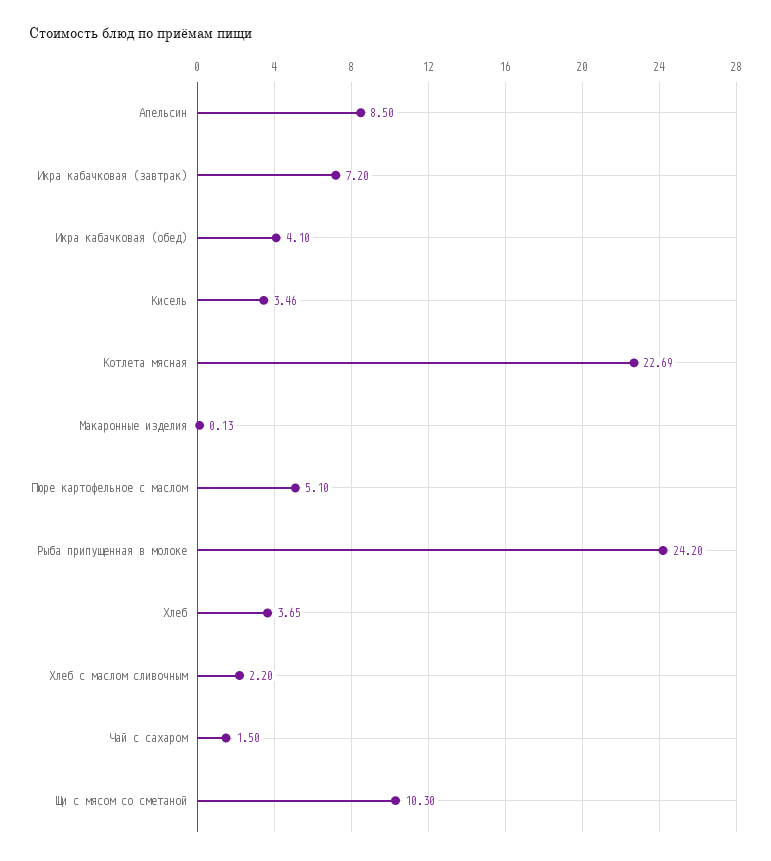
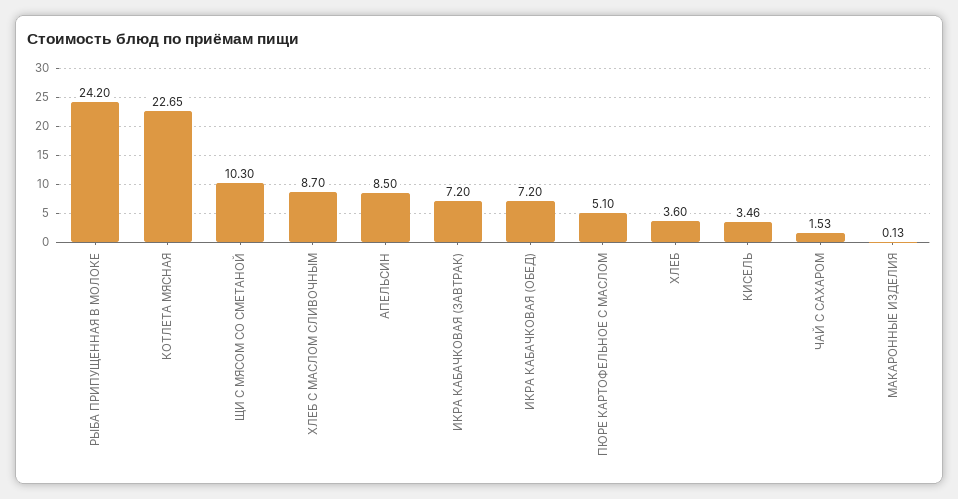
Икра кабачковая (обед): 4.1 -> 7.2
Котлета мясная: 22.69 -> 22.65
Хлеб: 3.65 -> 3.6
Хлеб с маслом сливочным: 2.2 -> 8.7
Чай с сахаром: 1.5 -> 1.53

